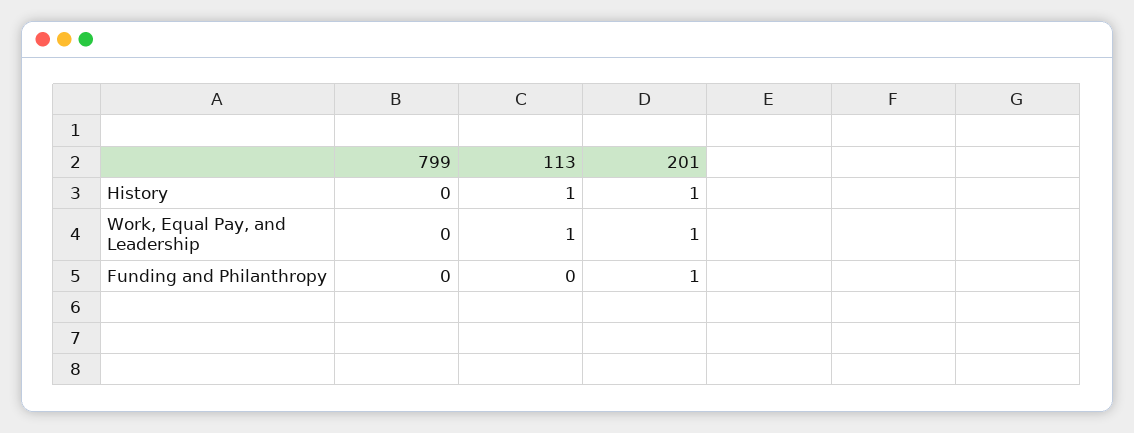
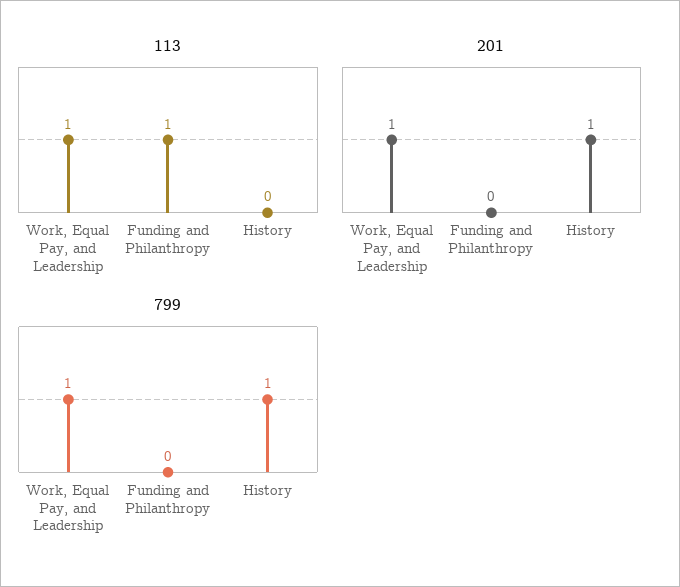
799, History: 0 -> 1
113, History: 1 -> 0
799, Work, Equal Pay, and Leadership: 0 -> 1
113, Funding and Philanthropy: 0 -> 1
201, Funding and Philanthropy: 1 -> 0

